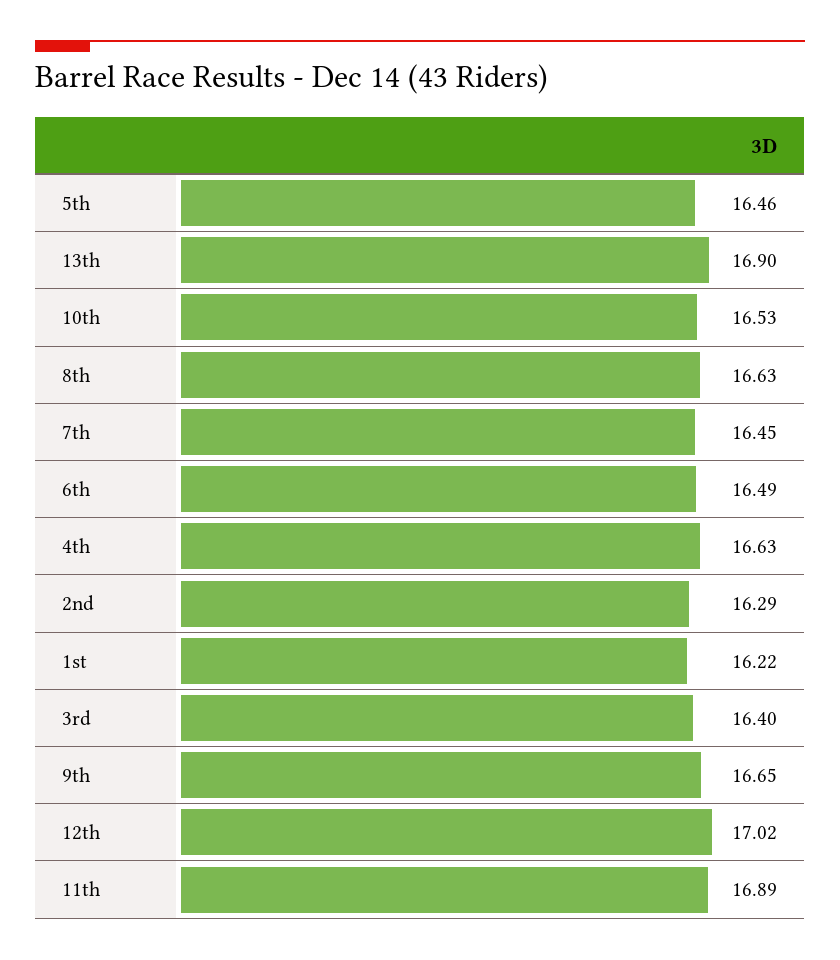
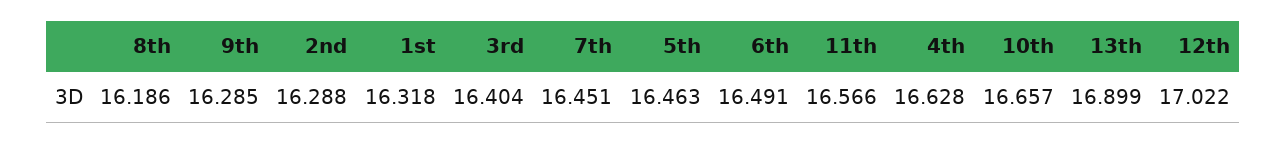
10th: 16.53 -> 16.657
8th: 16.63 -> 16.186
1st: 16.22 -> 16.318
9th: 16.65 -> 16.285
11th: 16.89 -> 16.566

